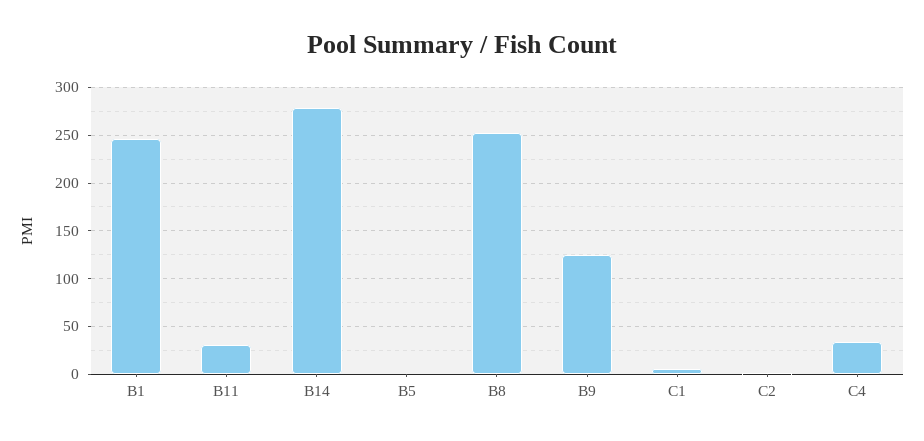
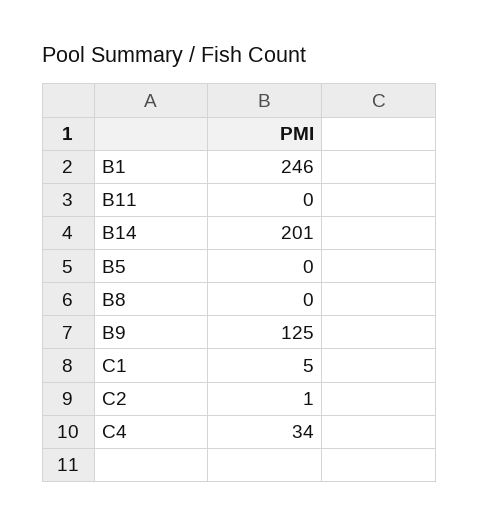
B11: 30 -> 0
B14: 280 -> 201
B8: 250 -> 0

